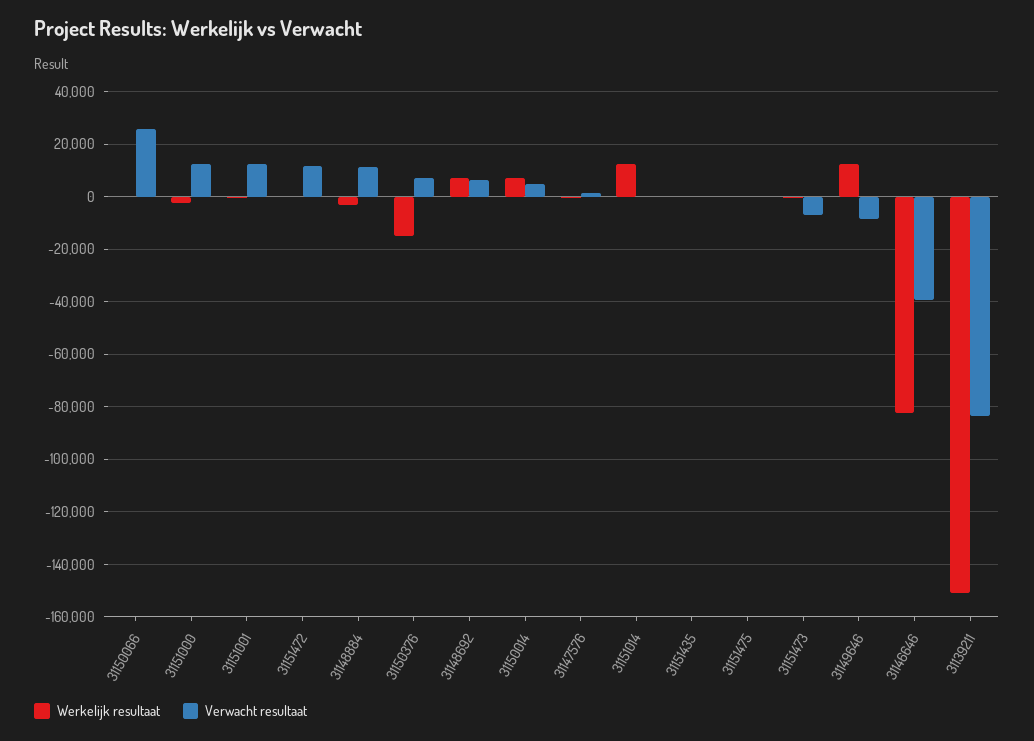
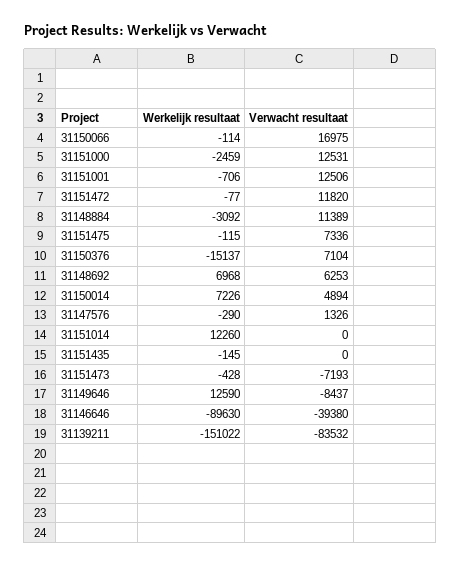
Verwacht resultaat, 31150066: 25000 -> 16975
Verwacht resultaat, 31151475: 0 -> 7336
Werkelijk resultaat, 31146646: -82500 -> -89630

